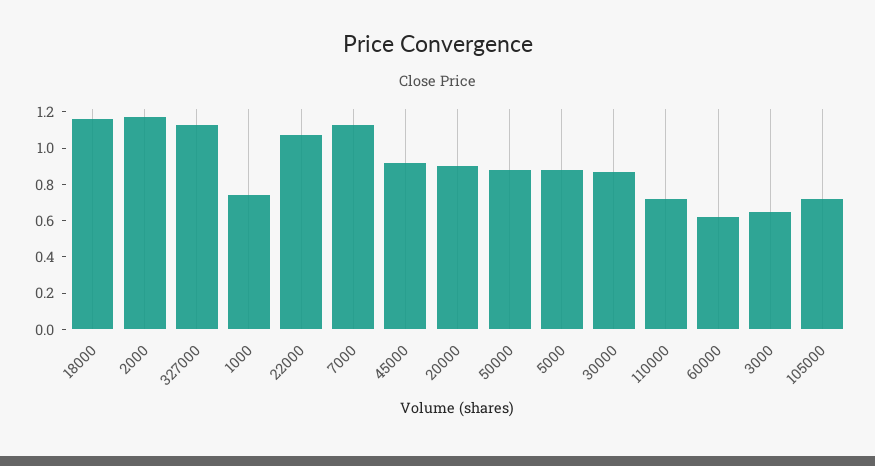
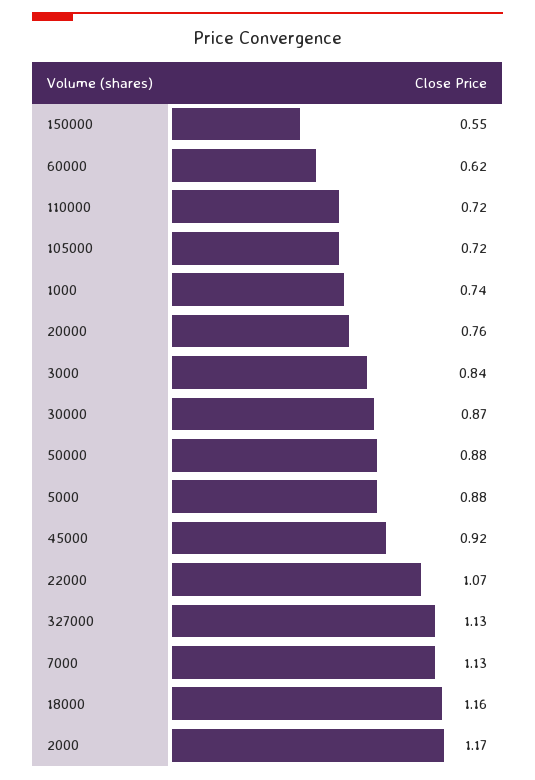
20000: 0.9 -> 0.76
3000: 0.65 -> 0.84
150000: none -> 0.55

